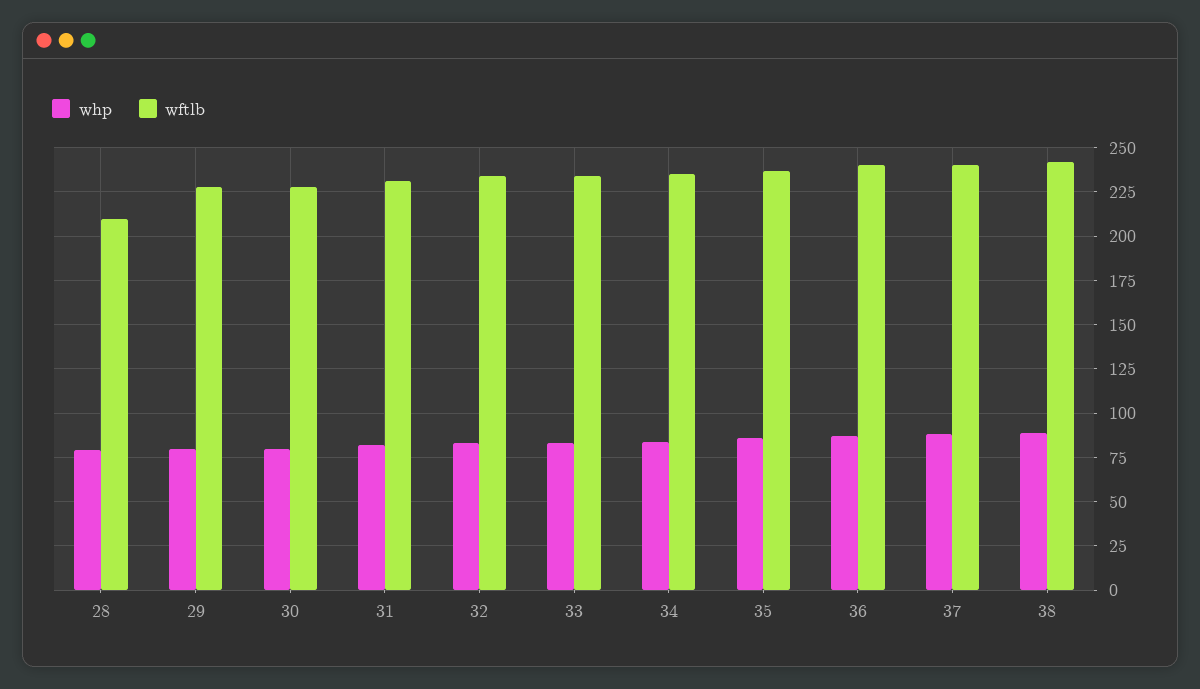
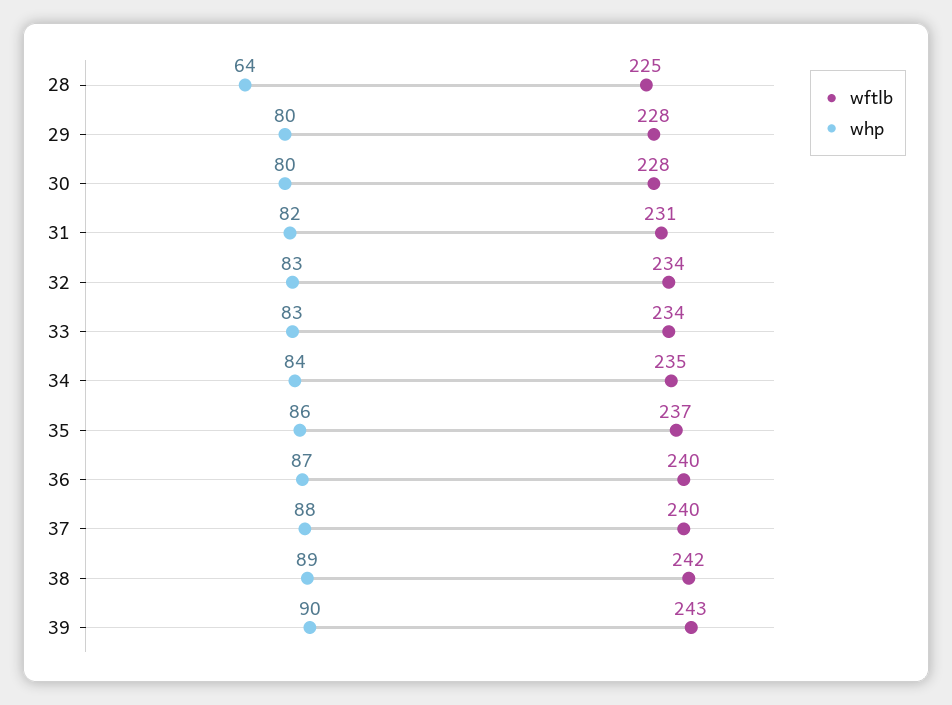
whp, 28: 80 -> 64
wftlb, 28: 210 -> 225
wftlb, 39: none -> 243
whp, 39: none -> 90

